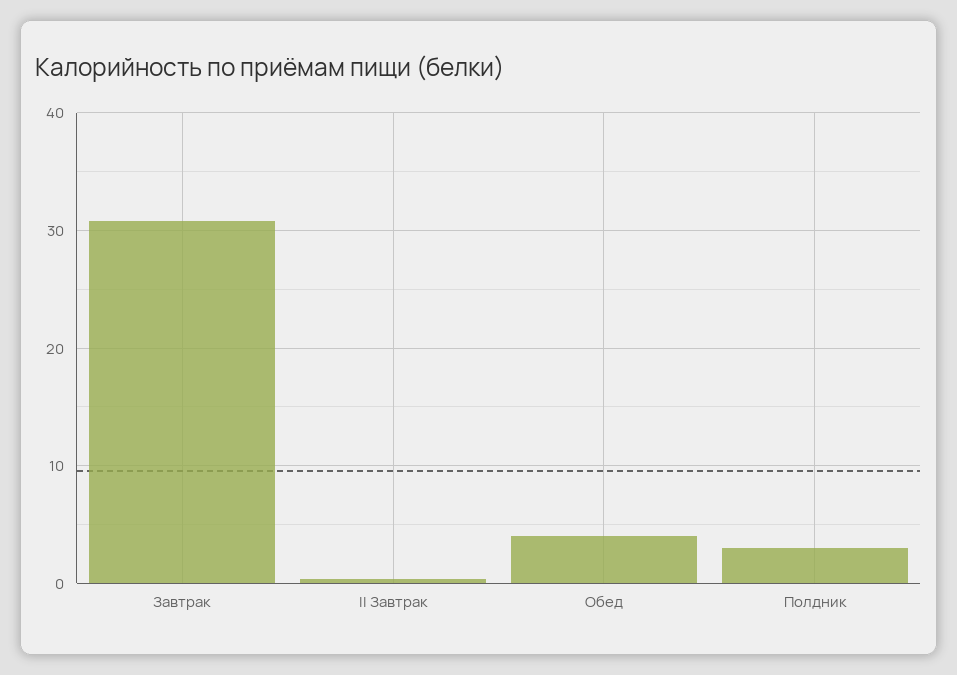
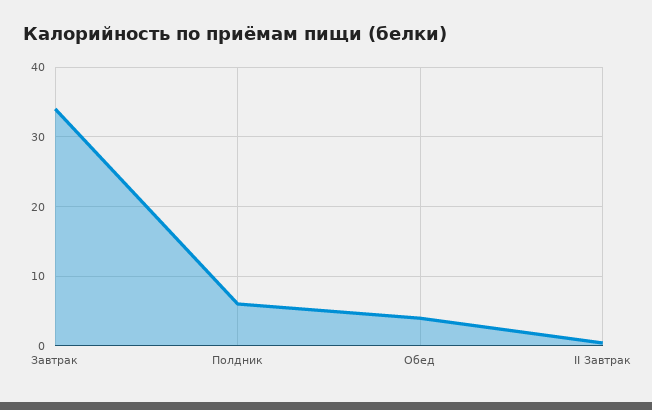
Завтрак: 31 -> 34
Полдник: 3 -> 6

